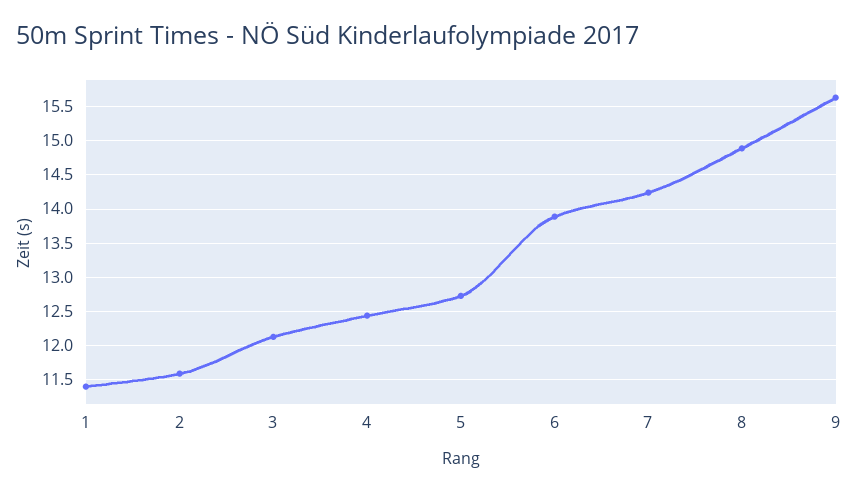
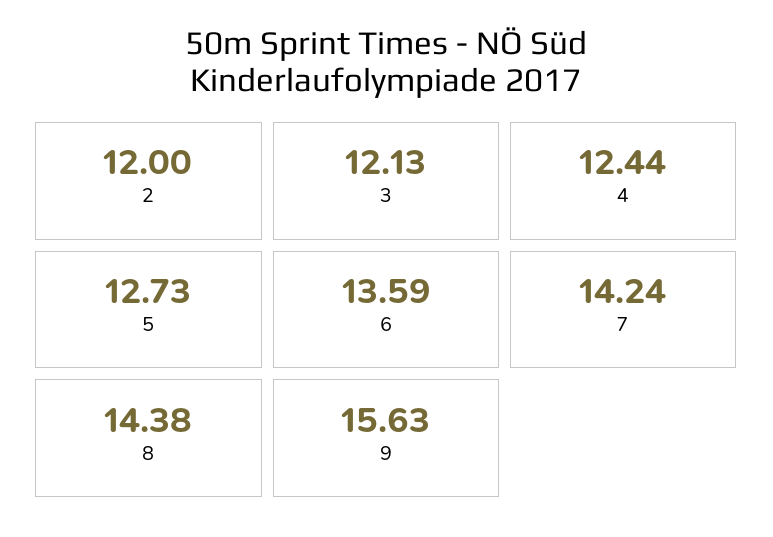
1: 11.4 -> none
2: 11.6 -> 12
6: 13.9 -> 13.59
8: 14.9 -> 14.38

